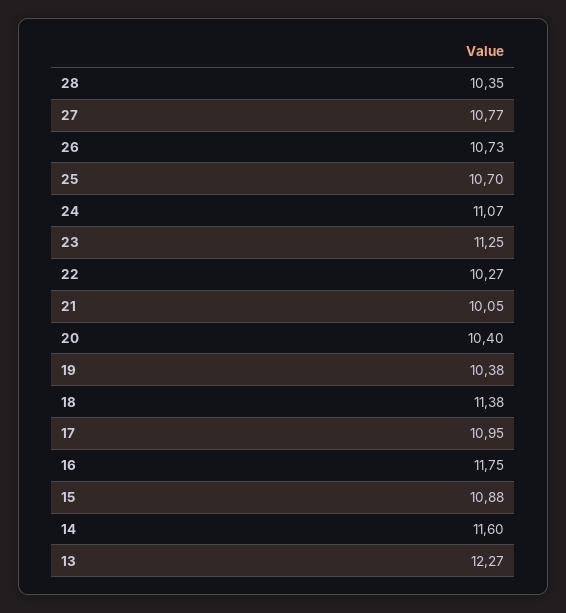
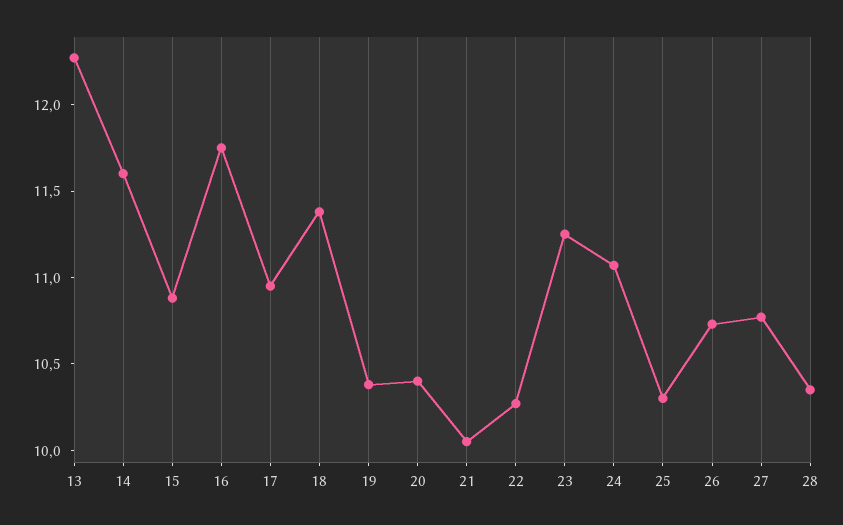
25: 10.7 -> 10.3

